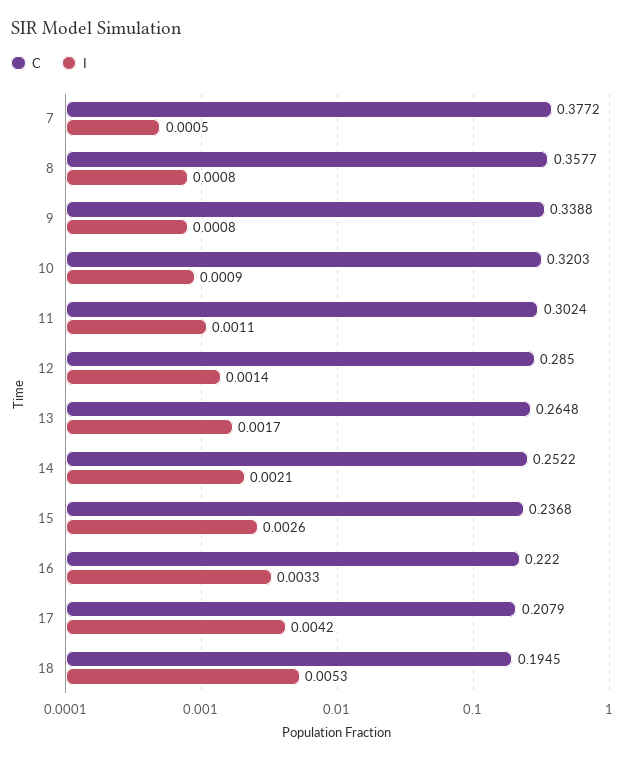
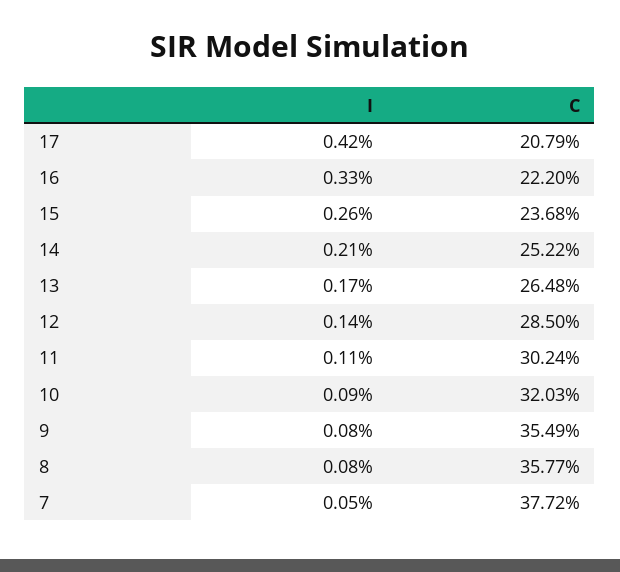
C, 9: 0.3388 -> 0.3549
C, 18: 0.1945 -> none
I, 18: 0.0053 -> none

